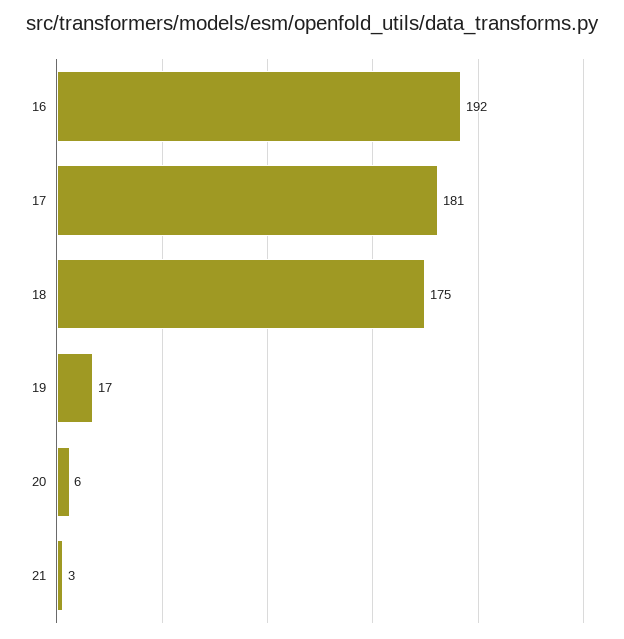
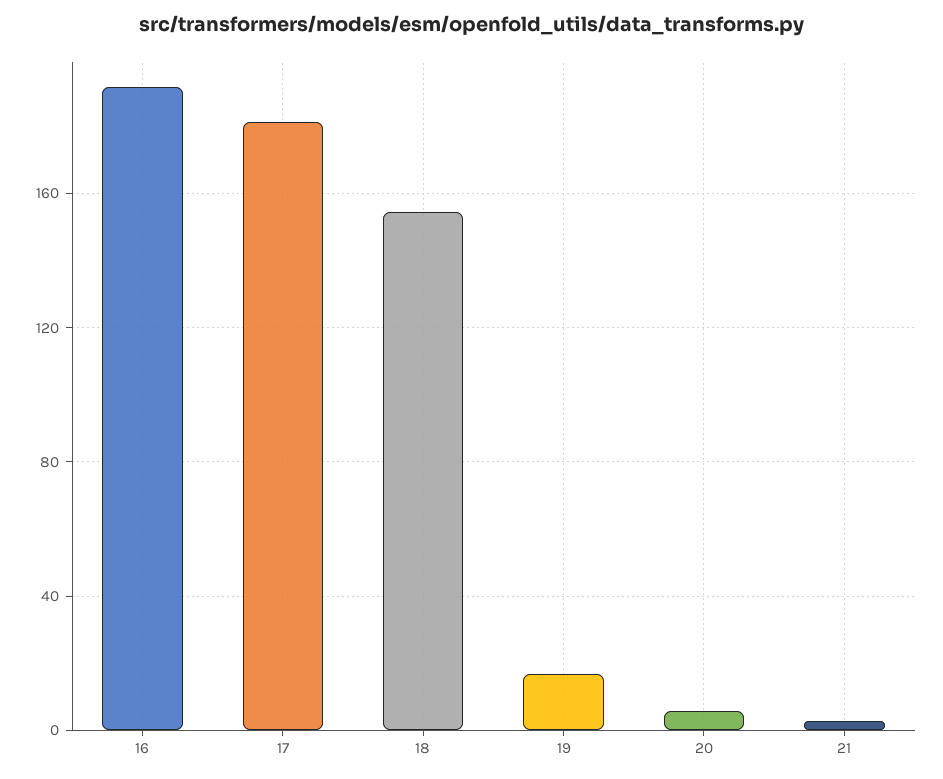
18: 175 -> 155

